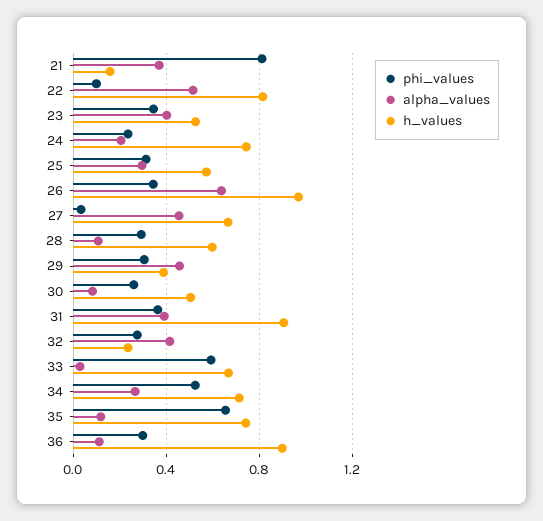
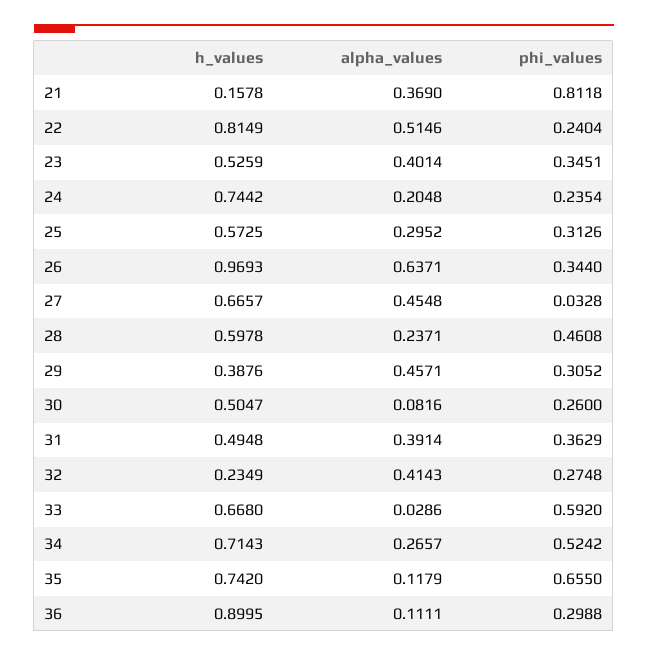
phi_values, 22: 0.1 -> 0.2404
phi_values, 28: 0.3 -> 0.4608
alpha_values, 28: 0.1 -> 0.2371
h_values, 31: 0.9 -> 0.4948

